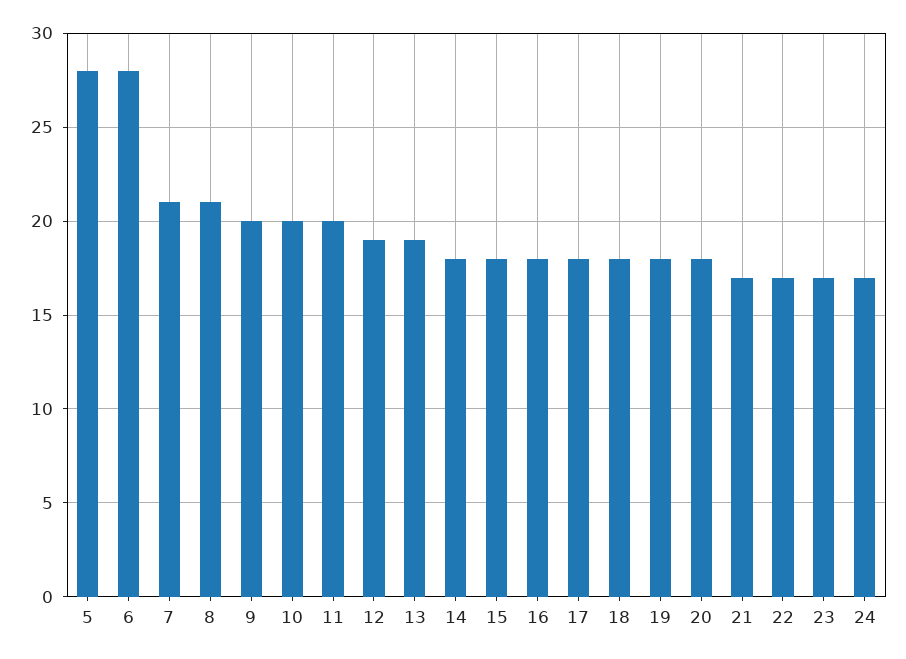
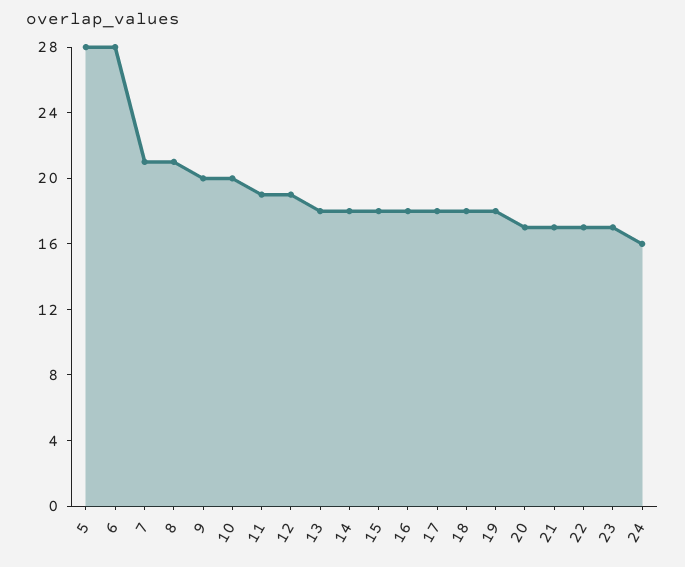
11: 20 -> 19
13: 19 -> 18
20: 18 -> 17
24: 17 -> 16

